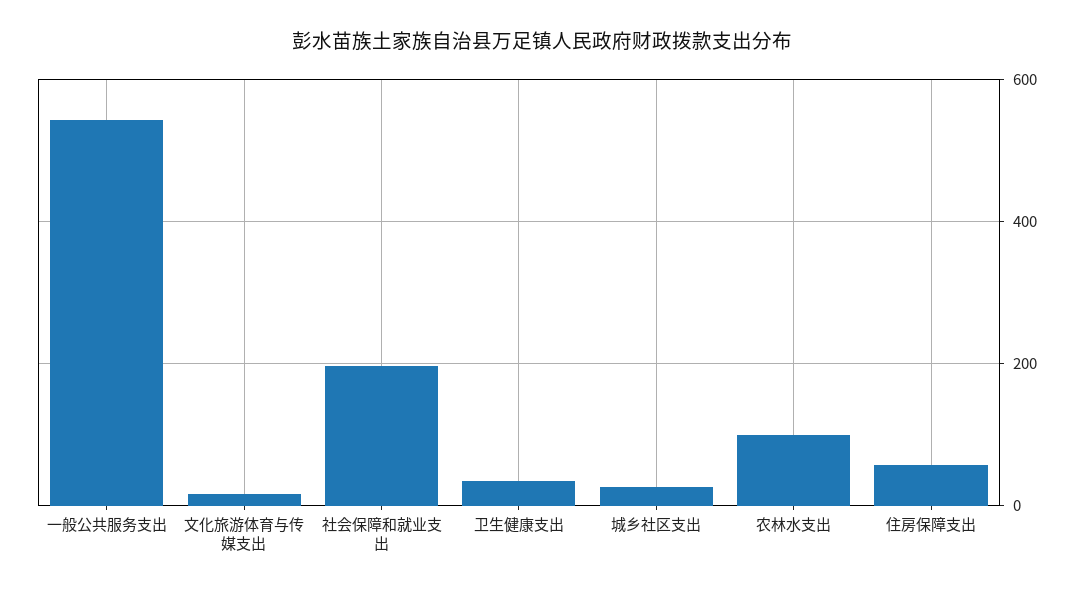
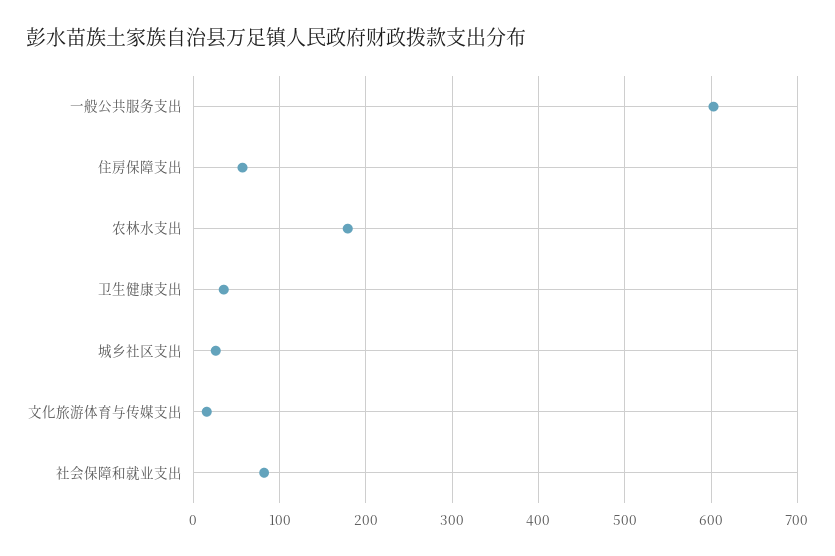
一般公共服务支出: 540 -> 600
社会保障和就业支出: 200 -> 80
农林水支出: 100 -> 180

